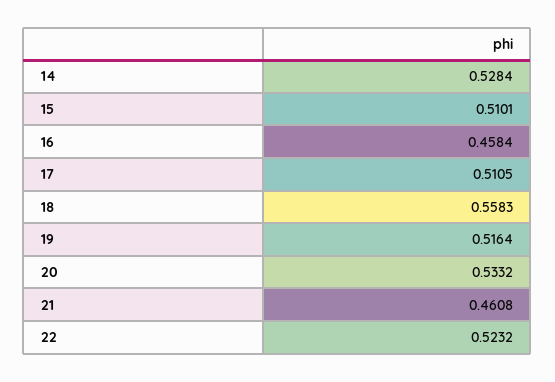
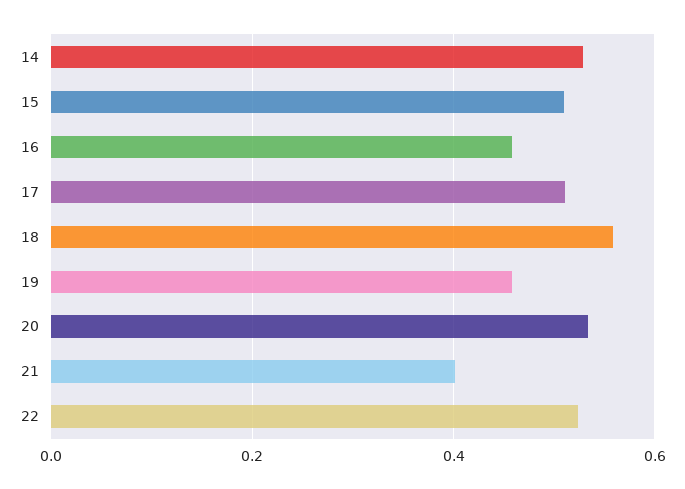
19: 0.5164 -> 0.46
21: 0.4608 -> 0.4

